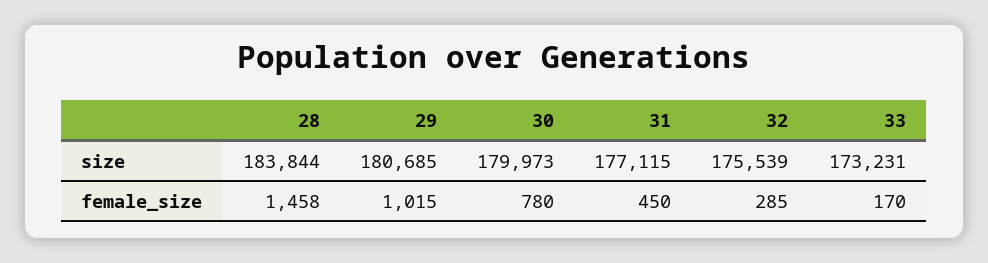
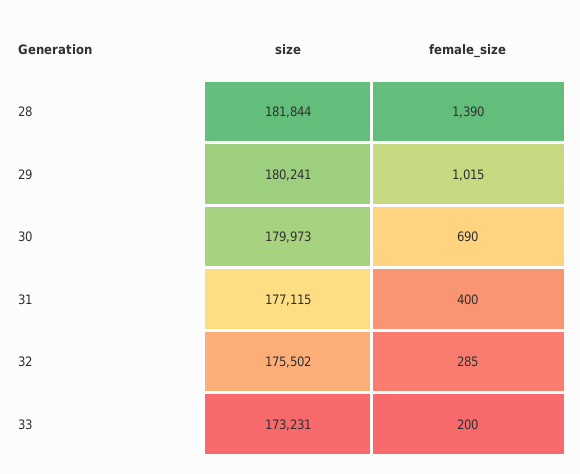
28, size: 183844 -> 181844
29, size: 180685 -> 180241
32, size: 175539 -> 175502
28, female_size: 1458 -> 1390
30, female_size: 780 -> 690
31, female_size: 450 -> 400
33, female_size: 170 -> 200

